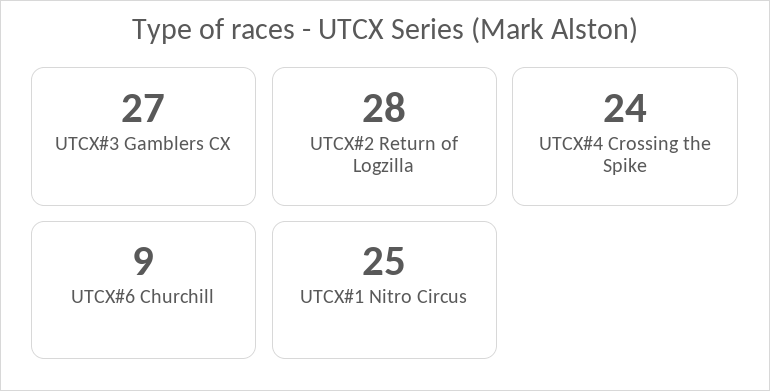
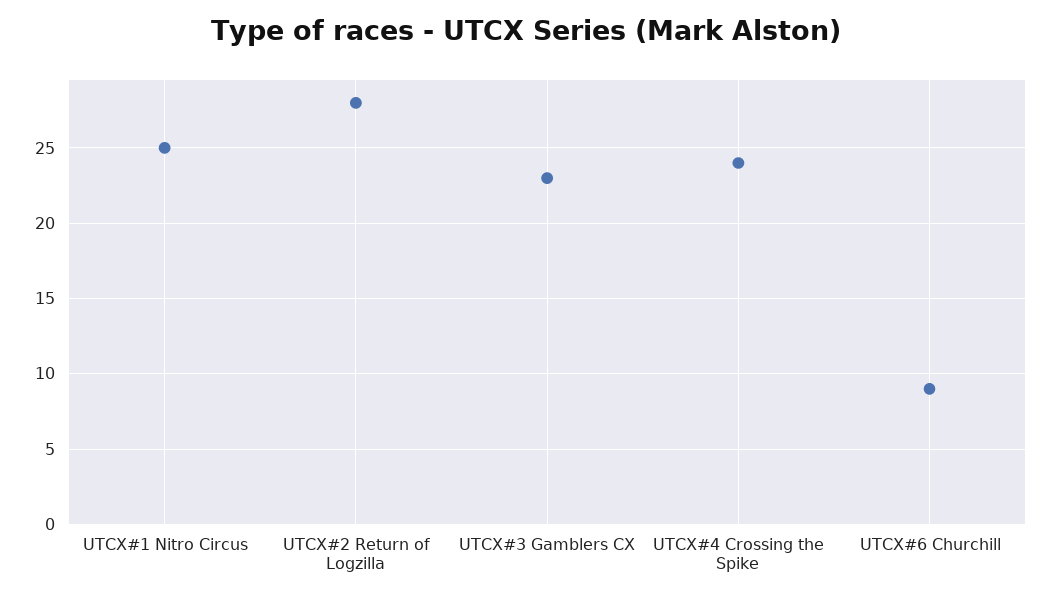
UTCX#3 Gamblers CX: 27 -> 23

